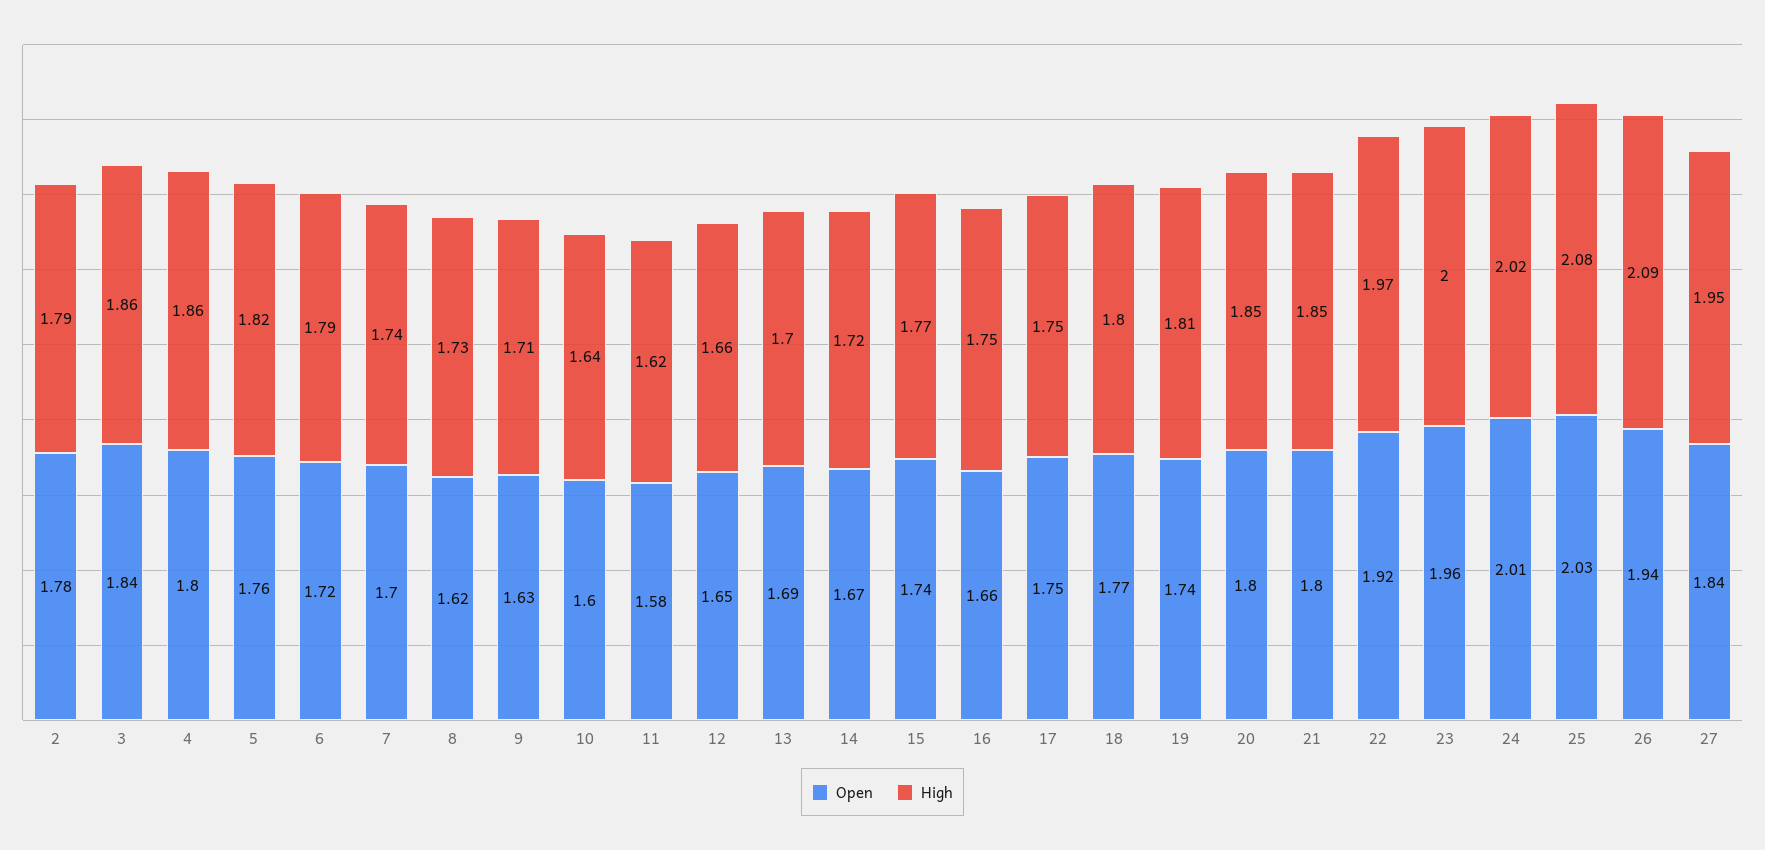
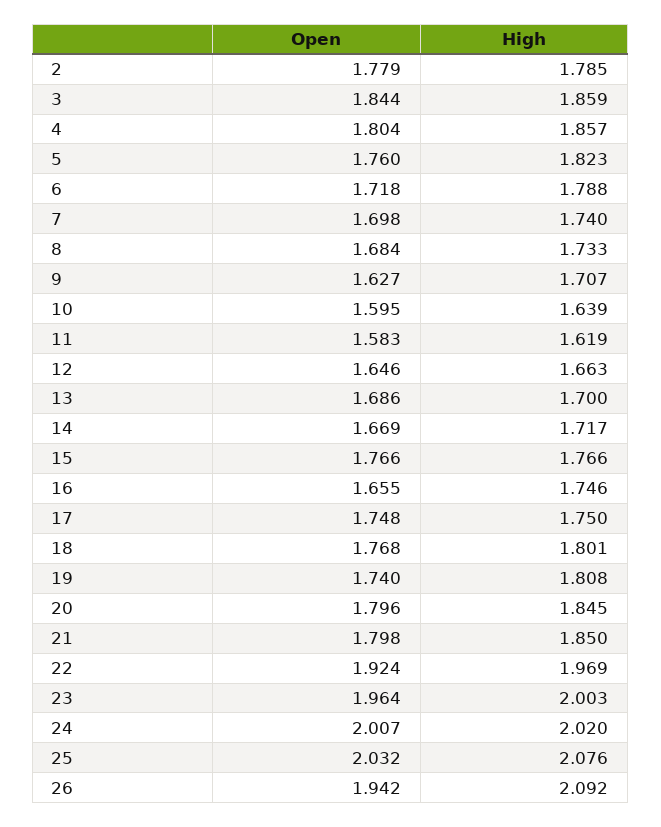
Open, 8: 1.62 -> 1.684
Open, 15: 1.74 -> 1.766
Open, 27: 1.84 -> none
High, 27: 1.95 -> none

